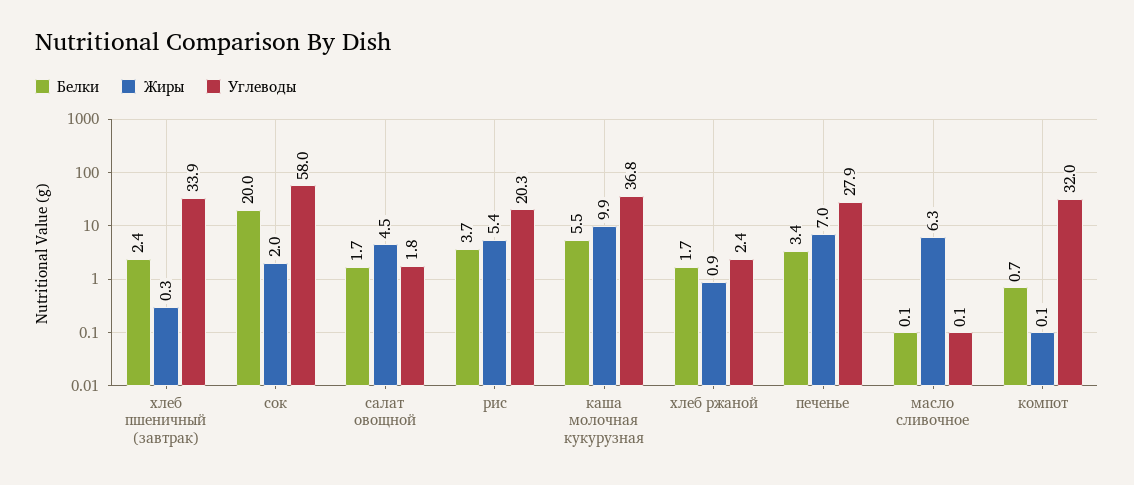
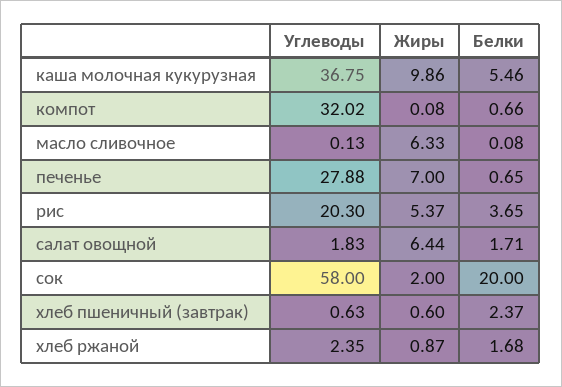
Жиры, хлеб пшеничный (завтрак): 0.3 -> 0.6
Углеводы, хлеб пшеничный (завтрак): 33.9 -> 0.63
Жиры, салат овощной: 4.5 -> 6.44
Белки, печенье: 3.4 -> 0.65

